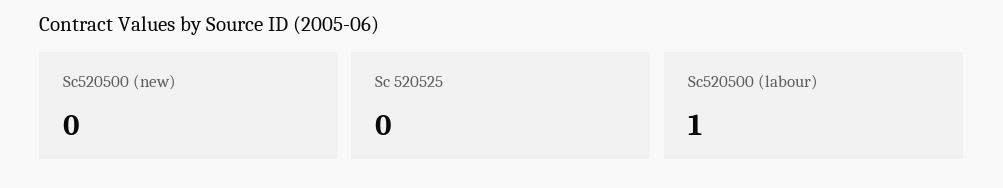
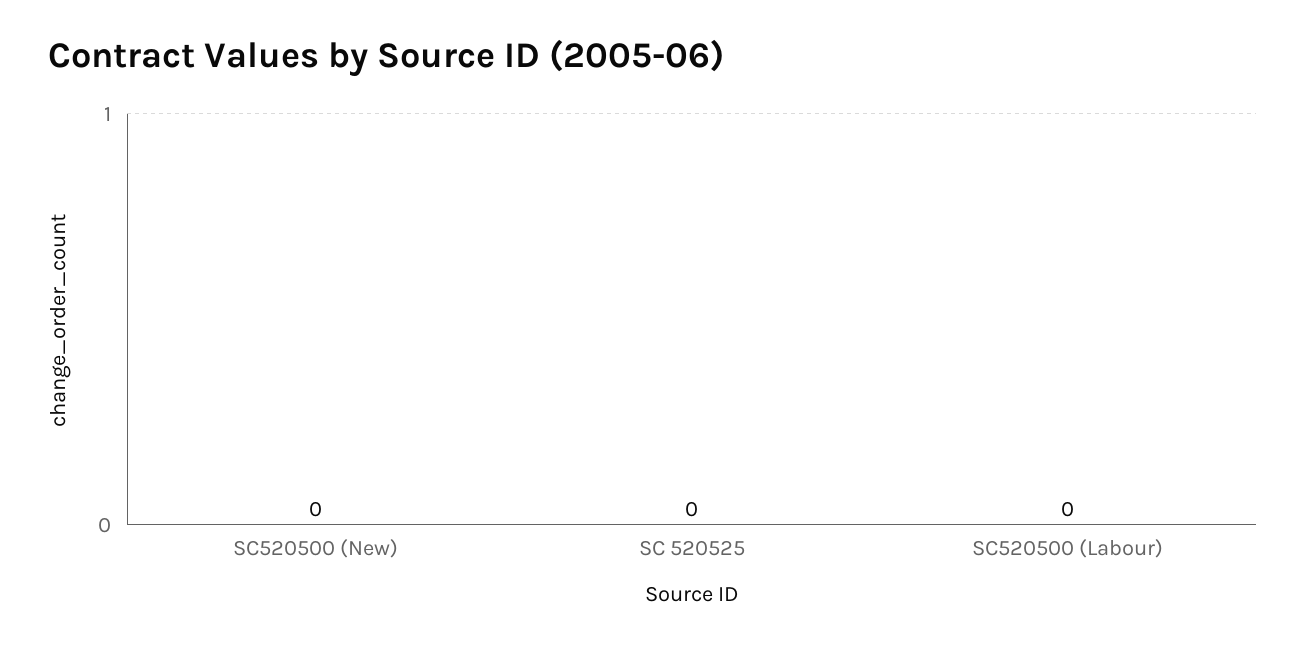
Sc520500 (labour): 1 -> 0

